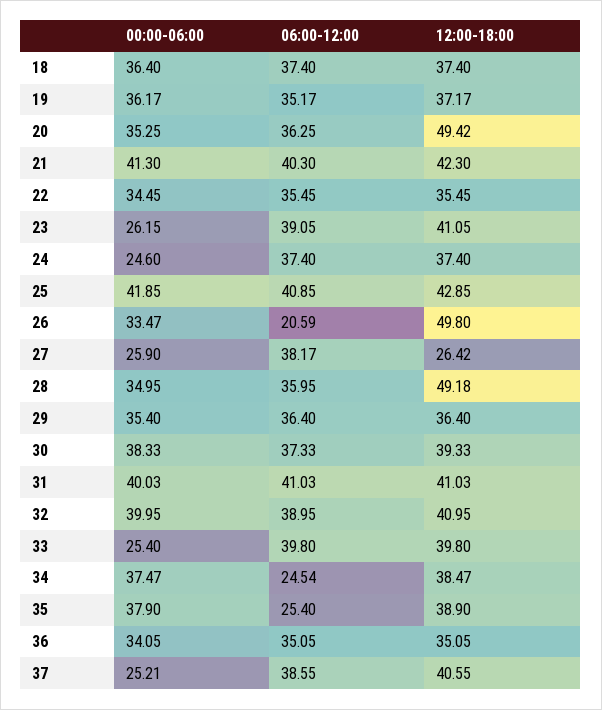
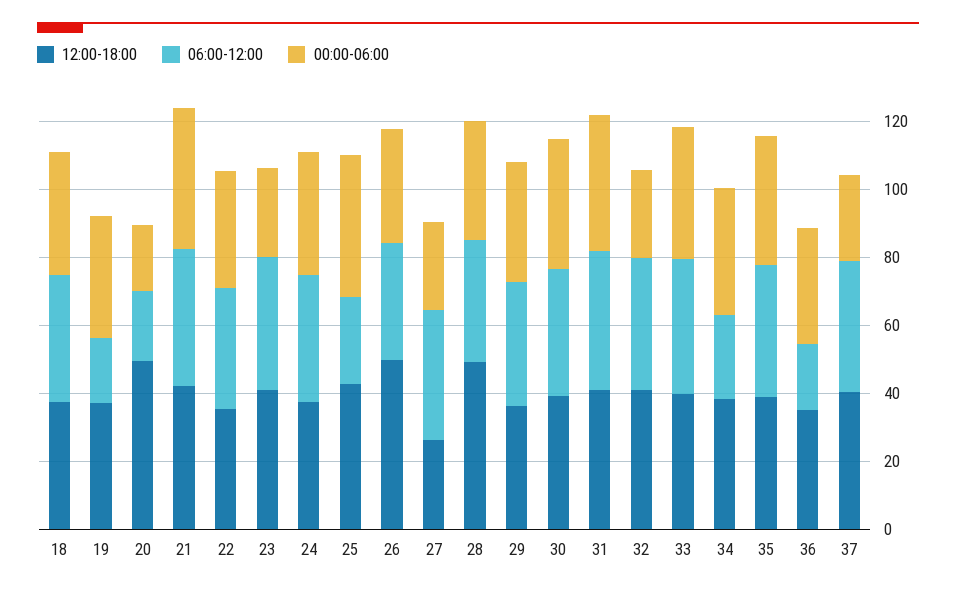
06:00-12:00, 19: 35.17 -> 20
00:00-06:00, 20: 35.25 -> 20
06:00-12:00, 20: 36.25 -> 20
00:00-06:00, 24: 24.6 -> 35
06:00-12:00, 25: 40.85 -> 25
06:00-12:00, 26: 20.59 -> 35
00:00-06:00, 32: 39.95 -> 25
00:00-06:00, 33: 25.4 -> 40
06:00-12:00, 35: 25.4 -> 40
06:00-12:00, 36: 35.05 -> 20

